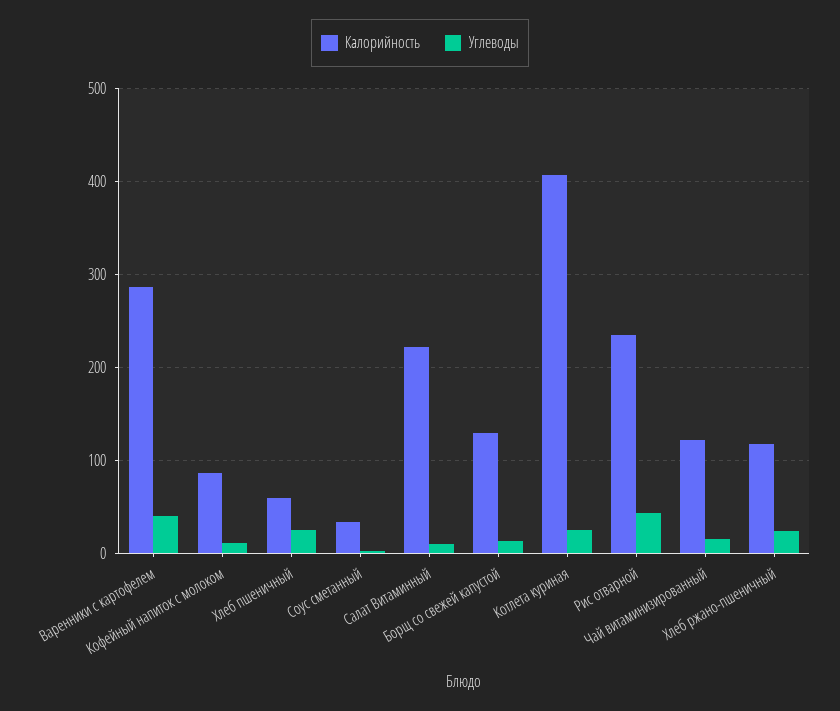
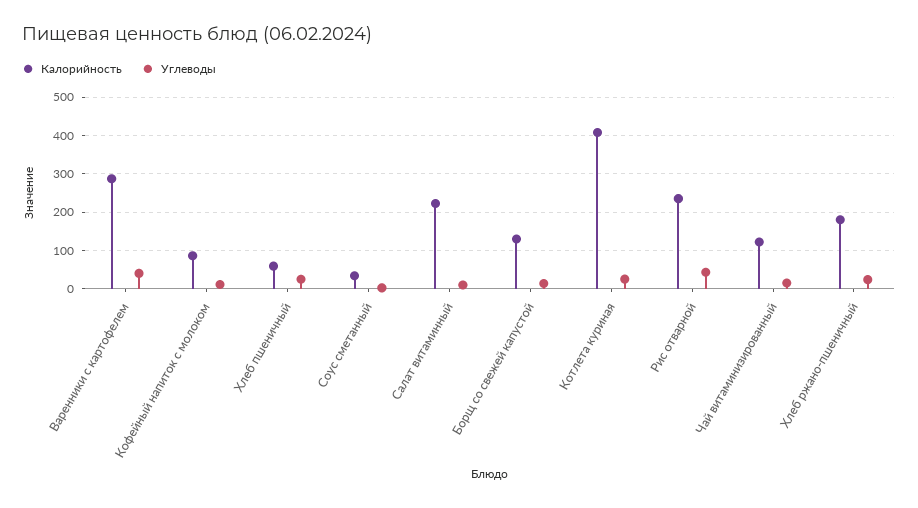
Калорийность, Хлеб ржано-пшеничный: 120 -> 180

